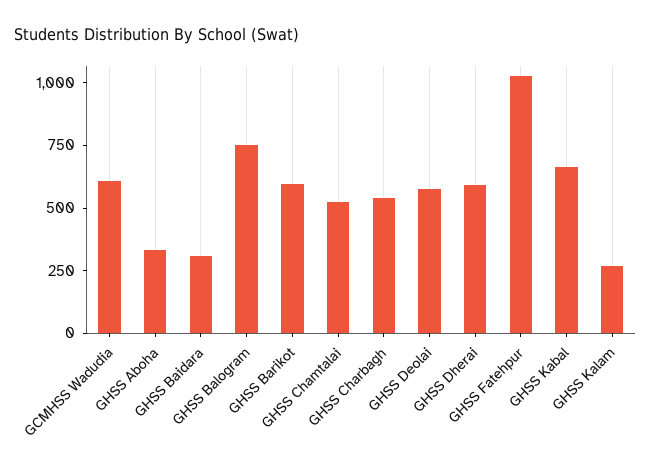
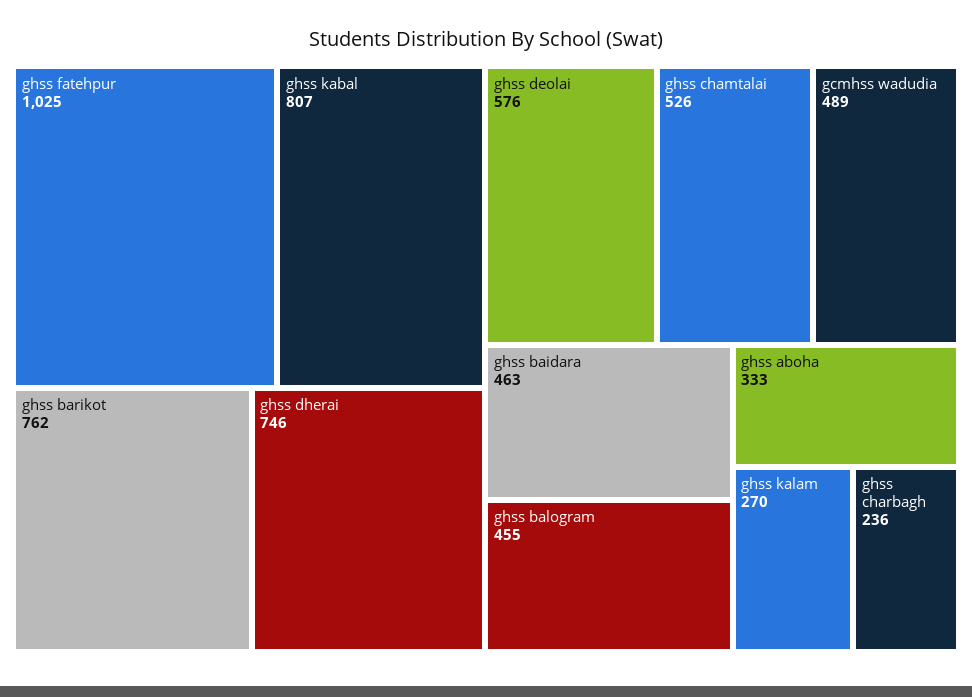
GCMHSS Wadudia: 600 -> 489
GHSS Baidara: 300 -> 463
GHSS Balogram: 750 -> 455
GHSS Barikot: 600 -> 762
GHSS Charbagh: 550 -> 236
GHSS Dherai: 600 -> 746
GHSS Kabal: 650 -> 807

